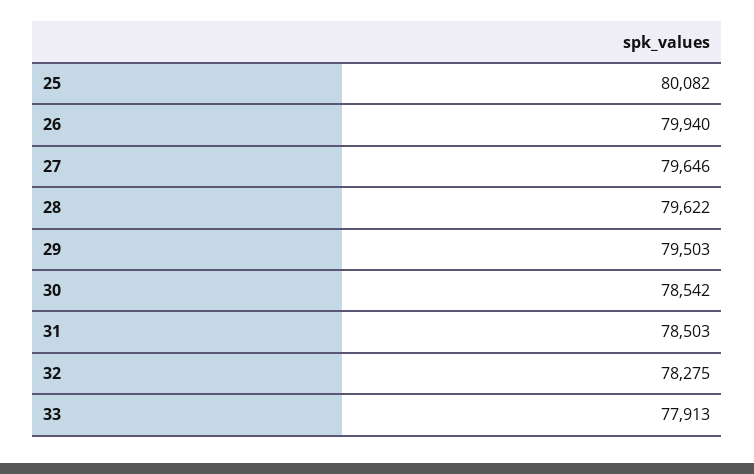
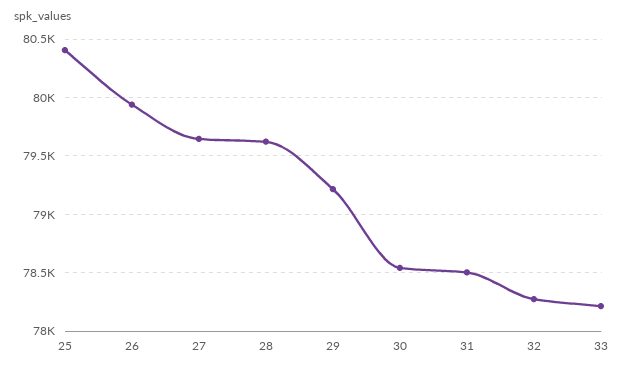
25: 80082 -> 80400
29: 79503 -> 79200
33: 77913 -> 78200

